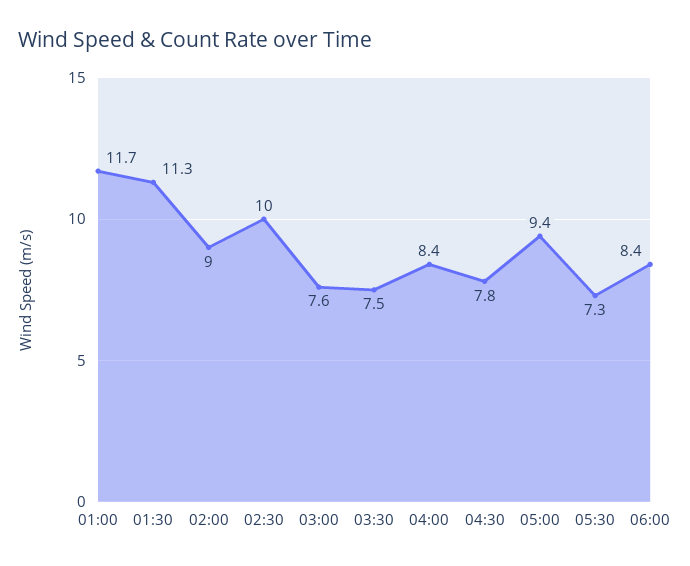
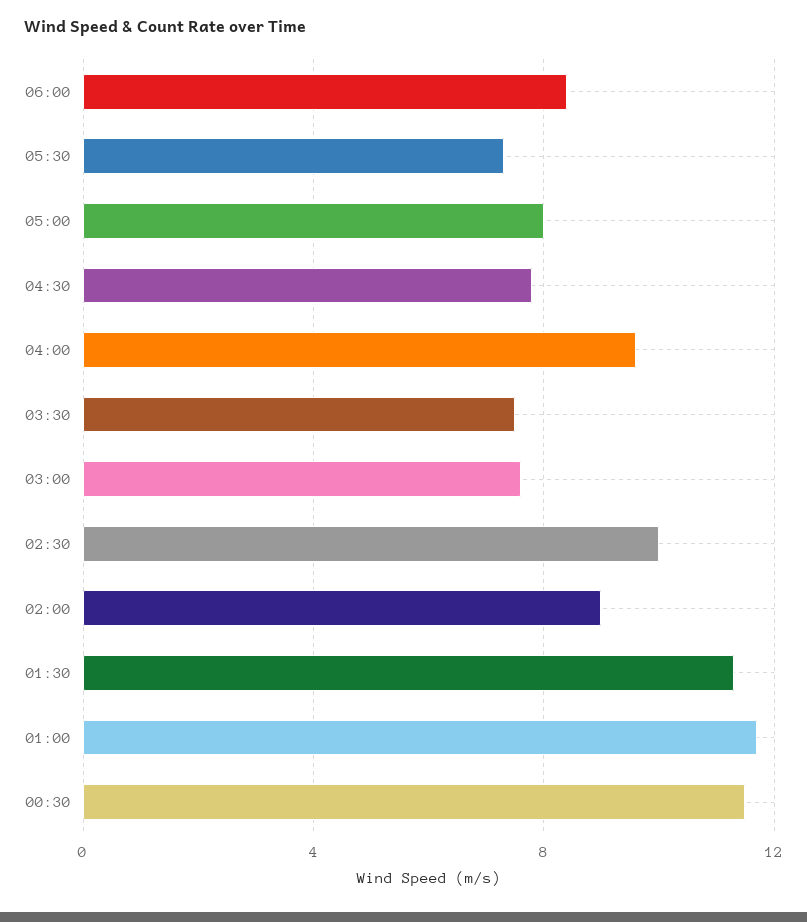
04:00: 8.4 -> 9.5
05:00: 9.4 -> 8
00:30: none -> 11.5

